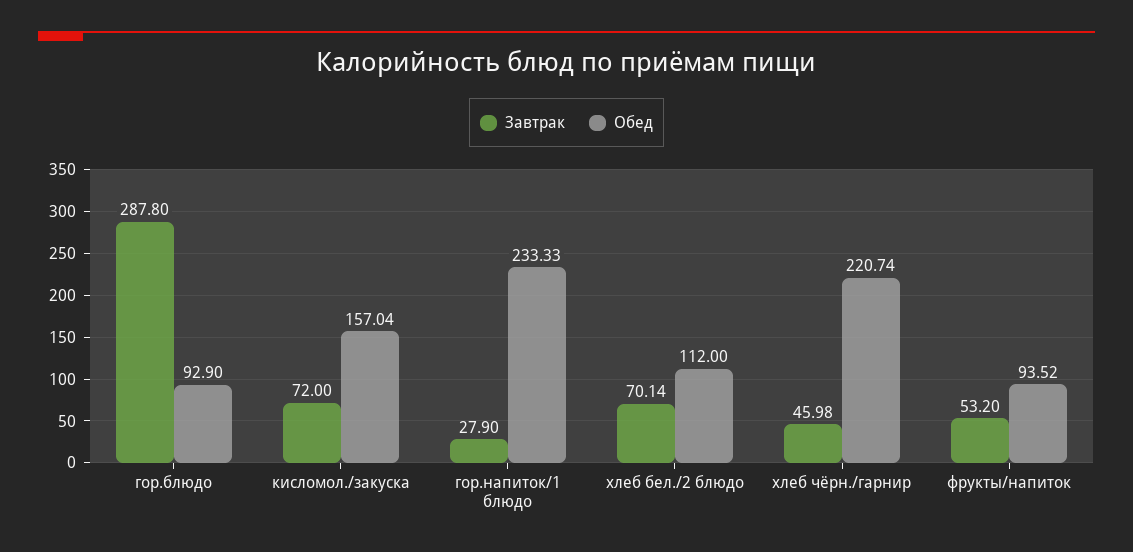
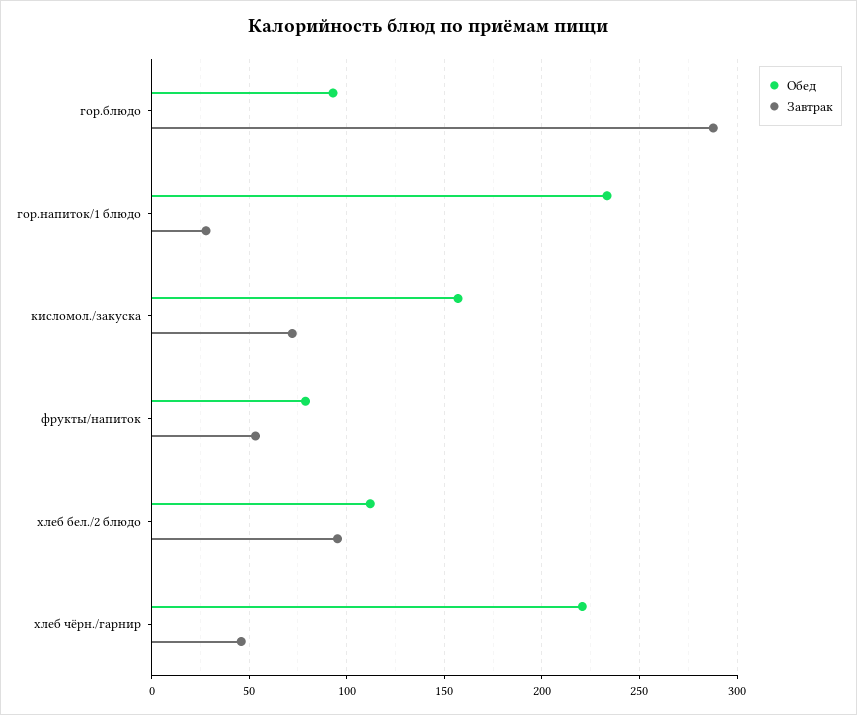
Завтрак, хлеб бел./2 блюдо: 70.14 -> 95
Обед, фрукты/напиток: 93.52 -> 80

